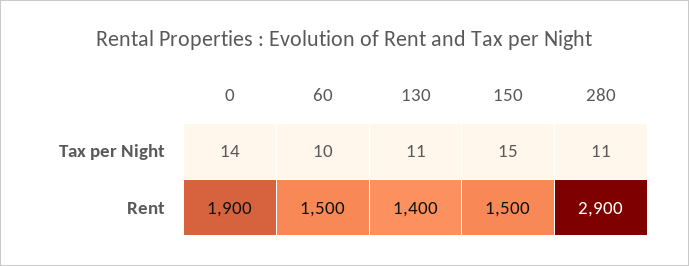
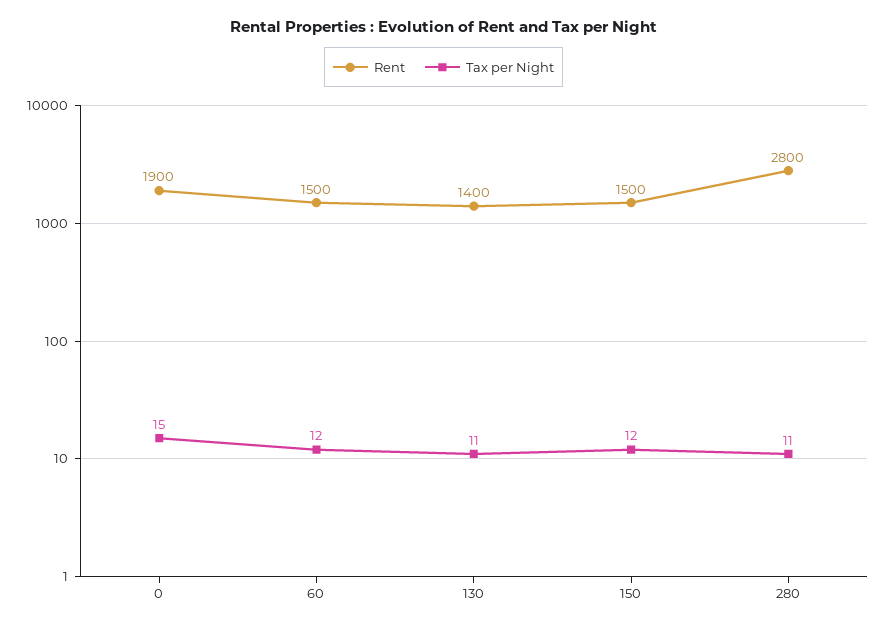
Tax per Night, 0: 14 -> 15
Tax per Night, 60: 10 -> 12
Tax per Night, 150: 15 -> 12
Rent, 280: 2900 -> 2800

